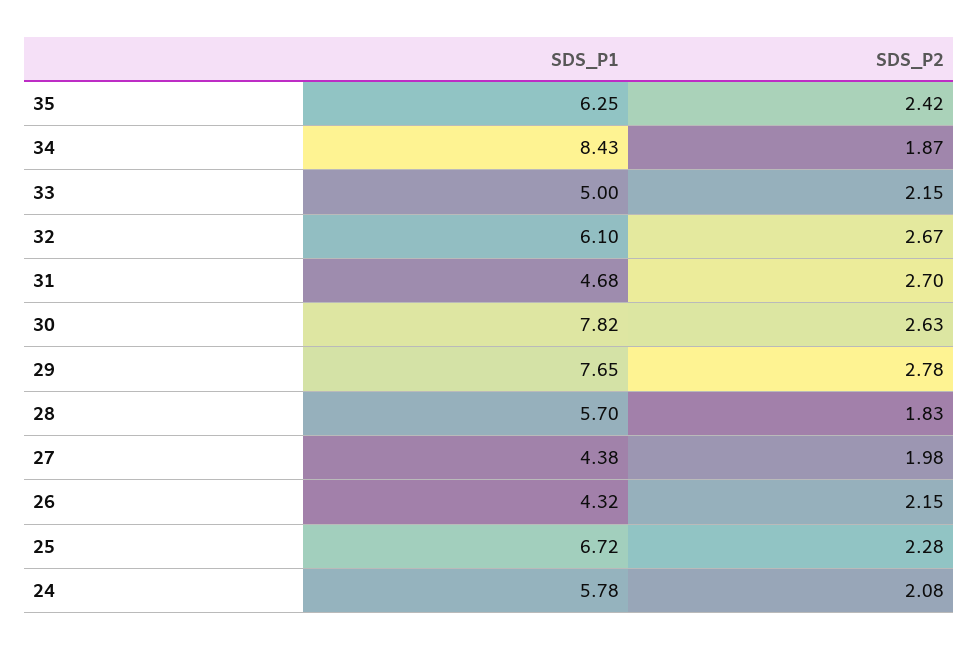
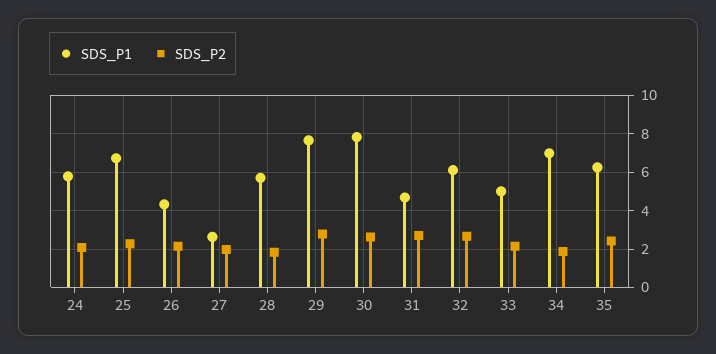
SDS_P1, 34: 8.43 -> 7
SDS_P1, 27: 4.38 -> 2.5

